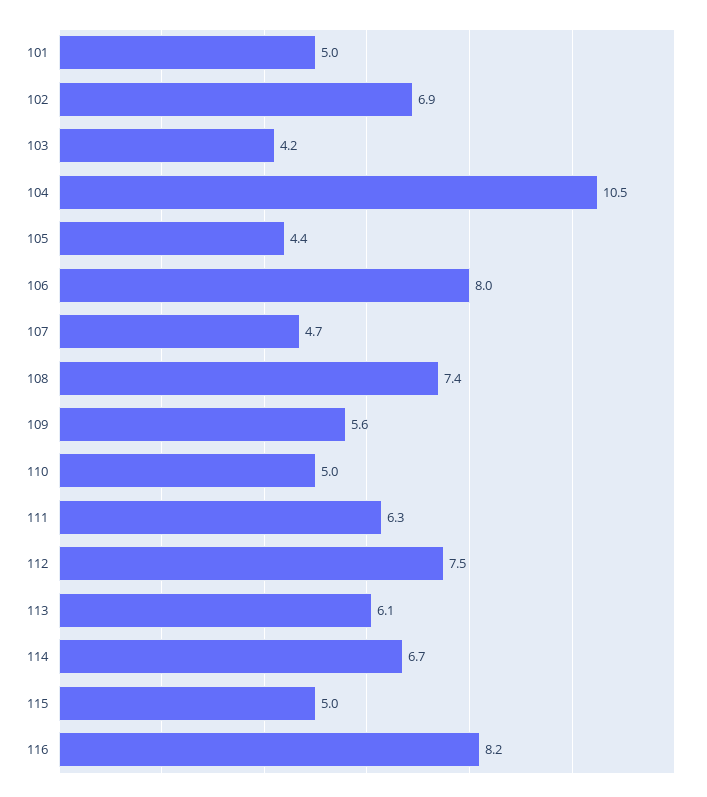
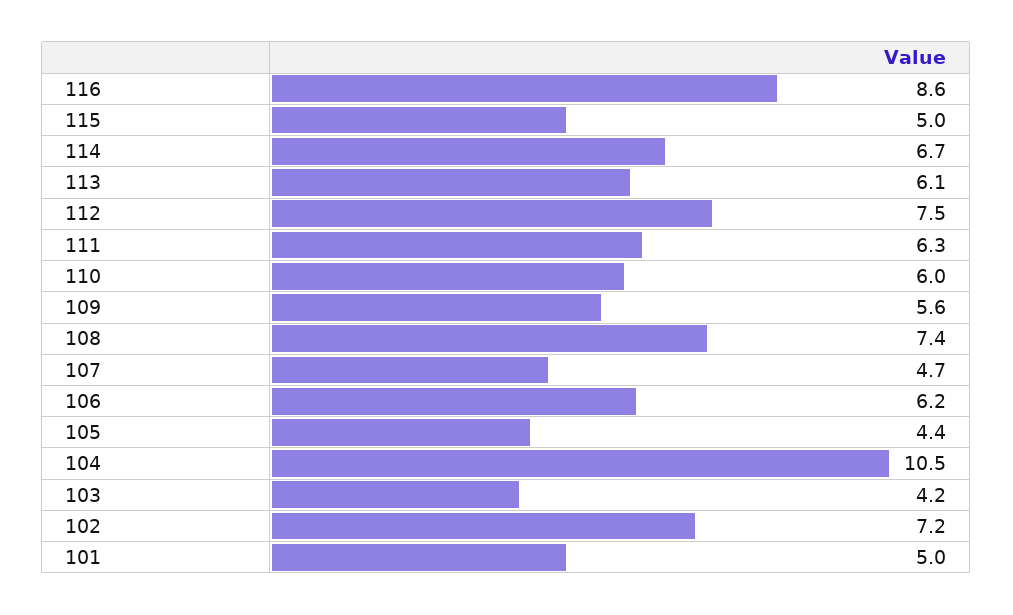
102: 6.9 -> 7.2
106: 8 -> 6.2
110: 5 -> 6
116: 8.2 -> 8.6

